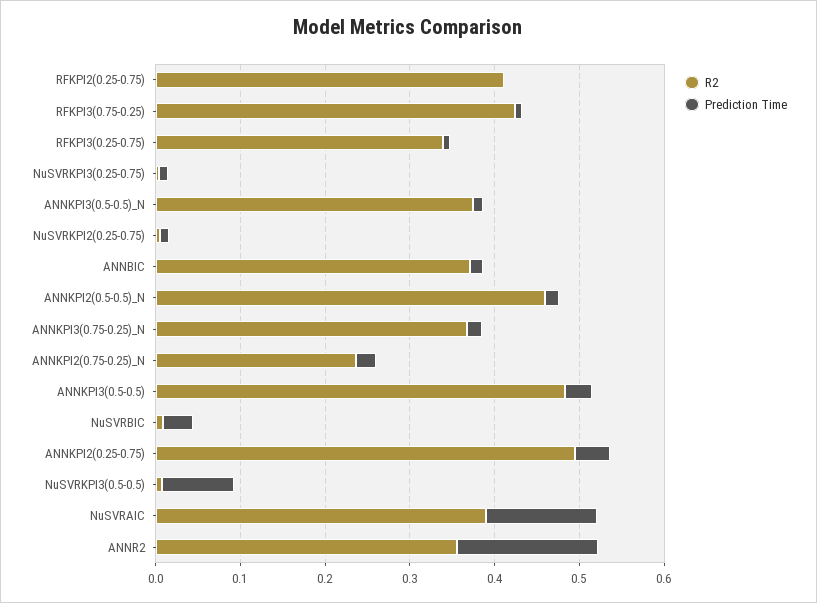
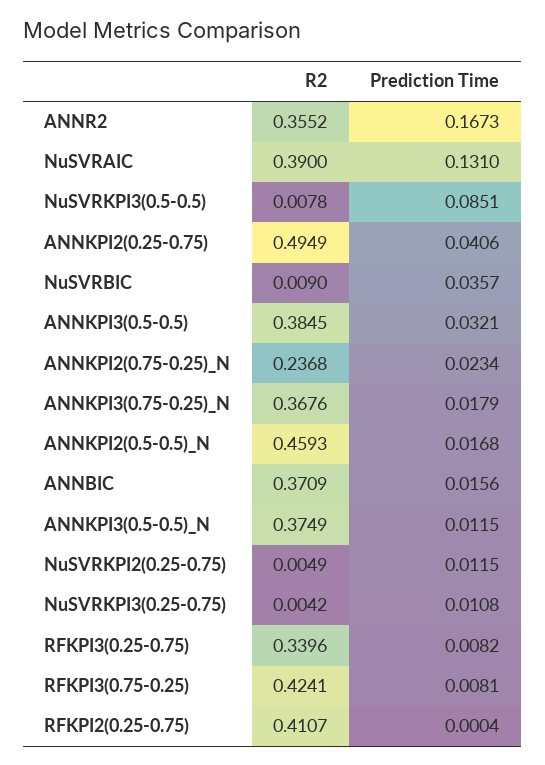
R2, ANNKPI3(0.5-0.5): 0.48 -> 0.3845

